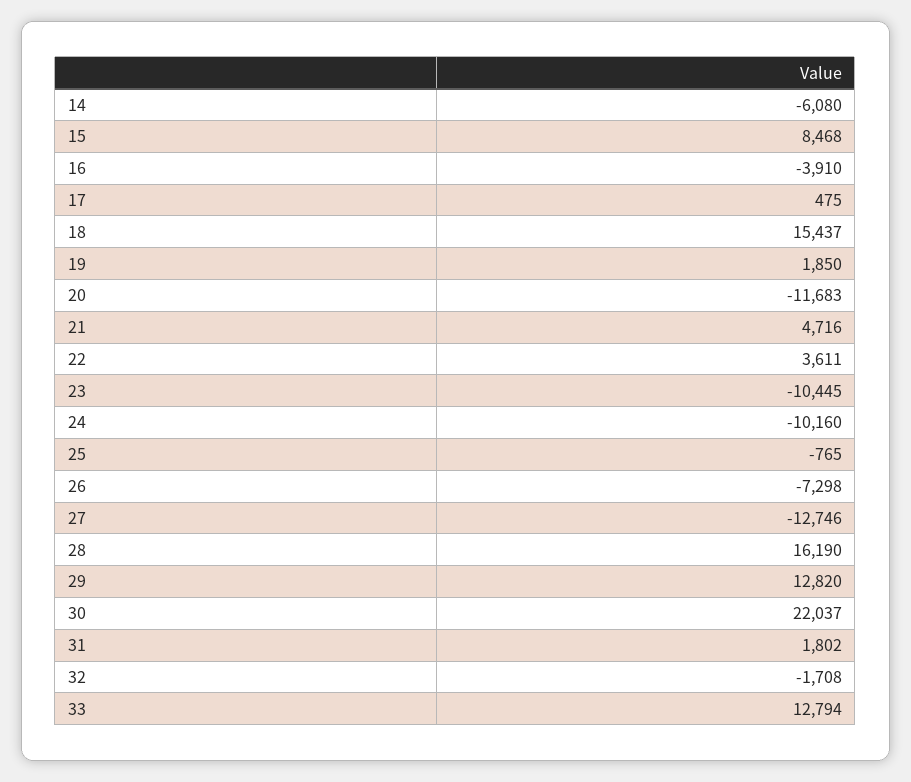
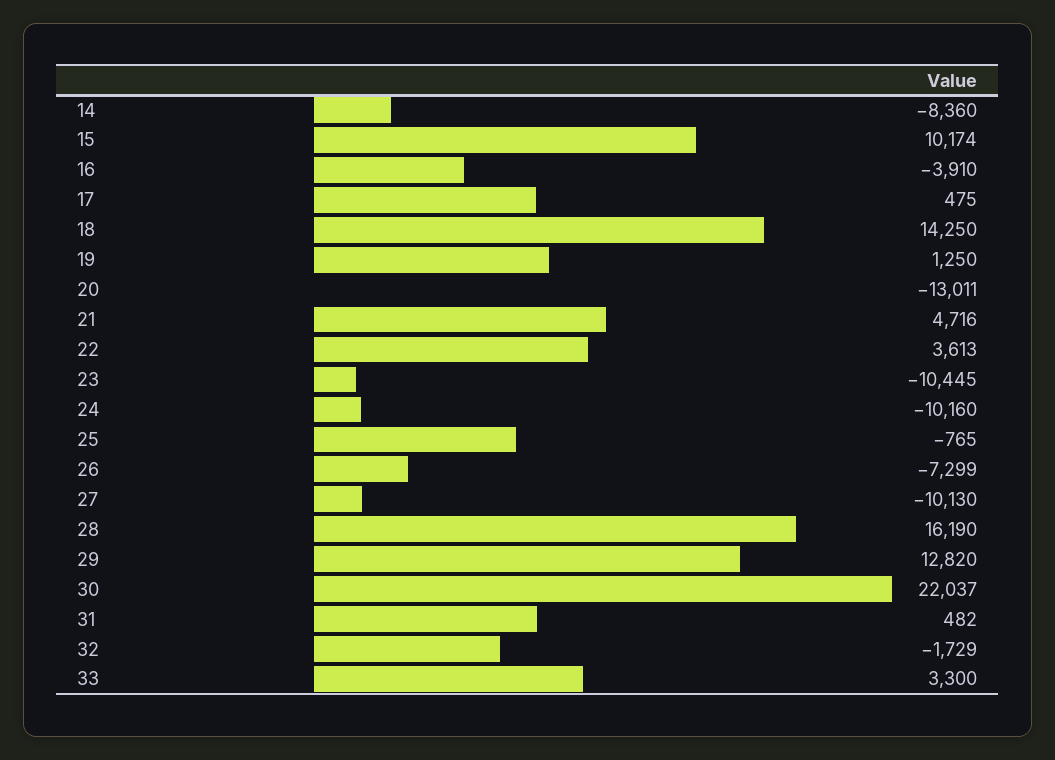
14: -6080 -> -8360
15: 8468 -> 10174
18: 15437 -> 14250
19: 1850 -> 1250
20: -11683 -> -13011
22: 3611 -> 3613
26: -7298 -> -7299
27: -12746 -> -10130
31: 1802 -> 482
32: -1708 -> -1729
33: 12794 -> 3300

